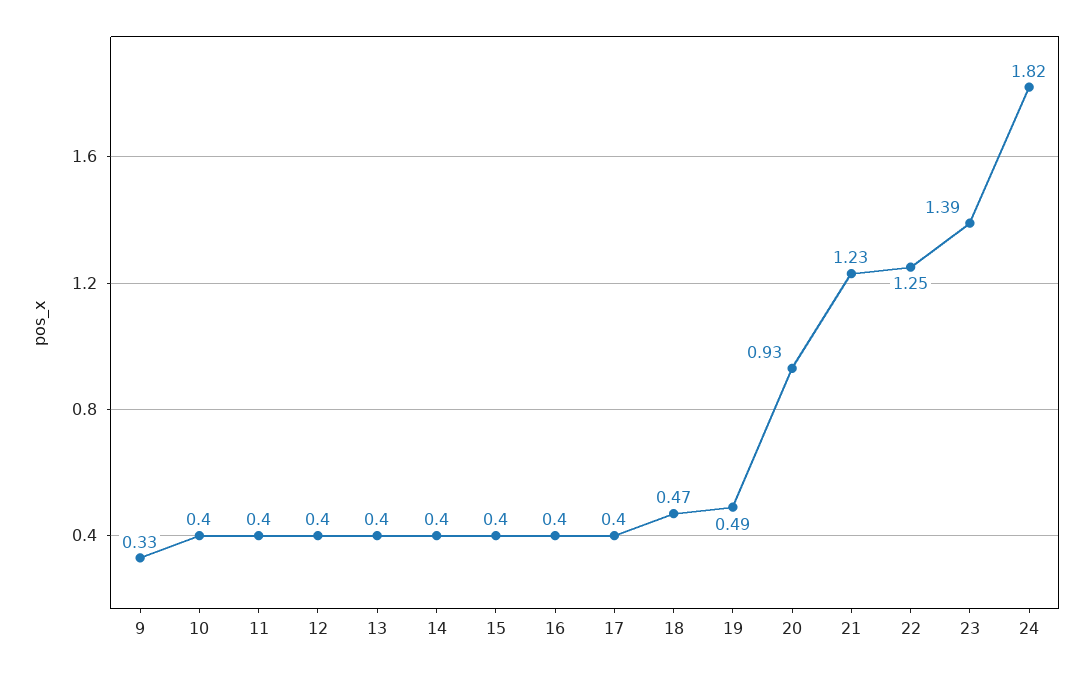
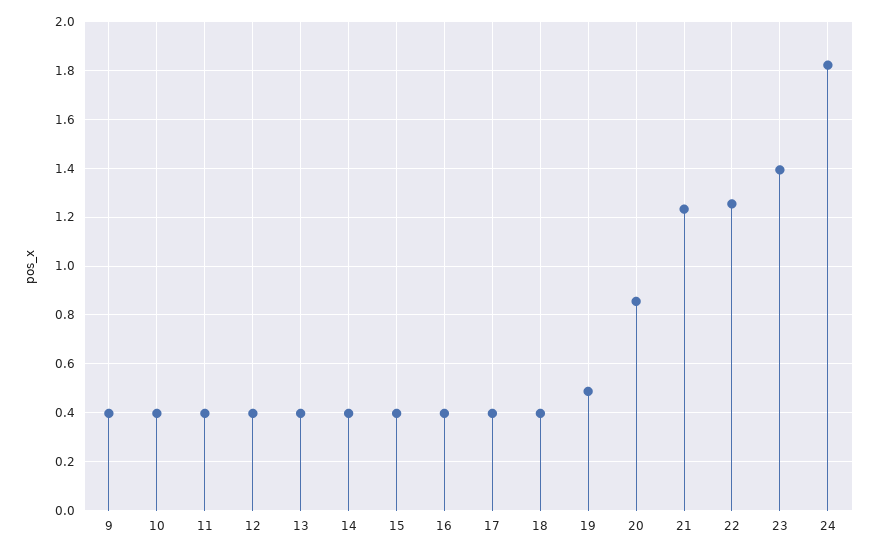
9: 0.33 -> 0.4
18: 0.47 -> 0.4
20: 0.93 -> 0.85

